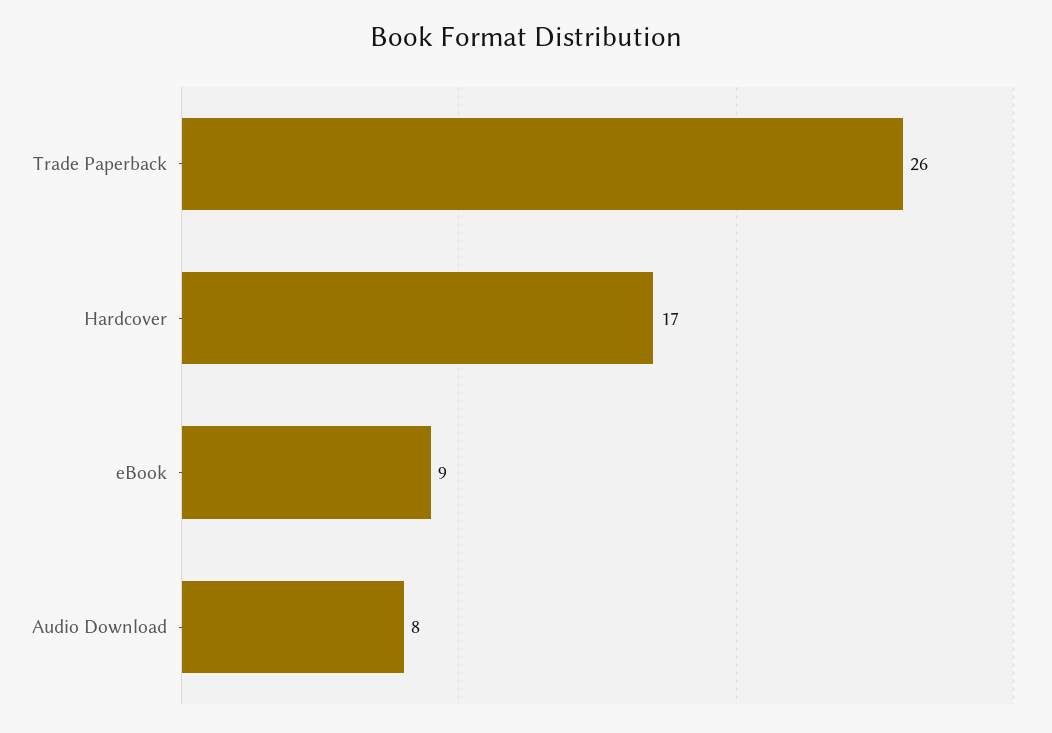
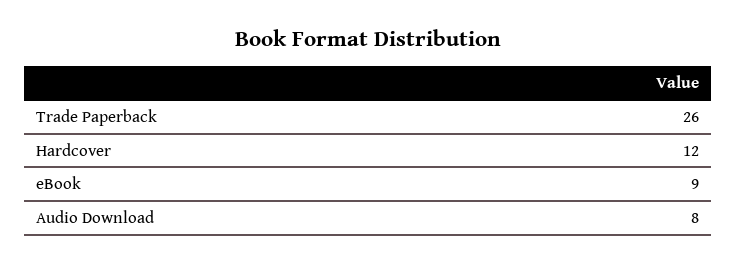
Hardcover: 17 -> 12

